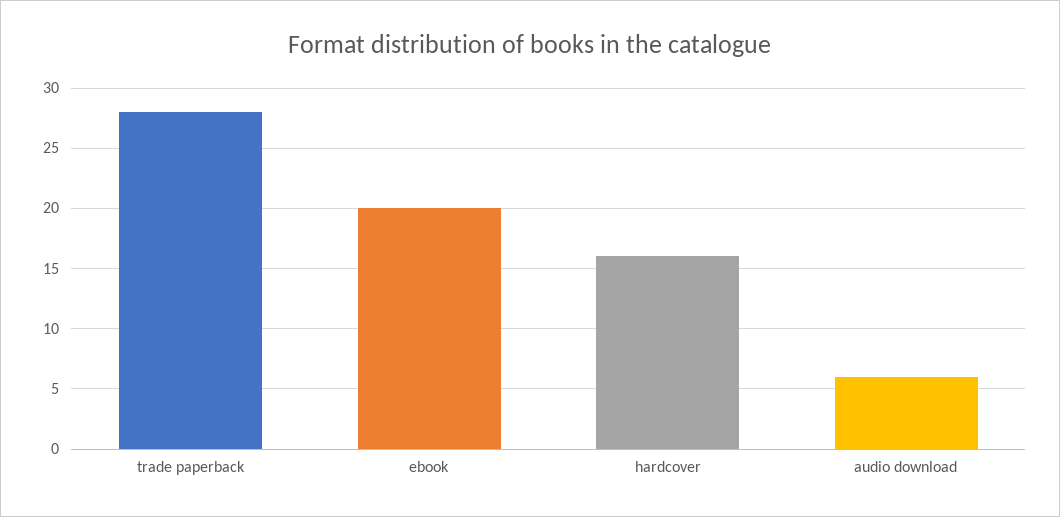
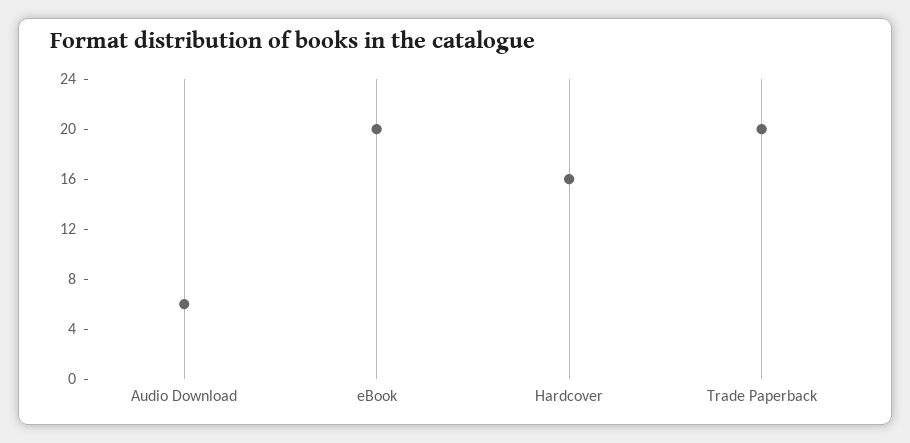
trade paperback: 28 -> 20

